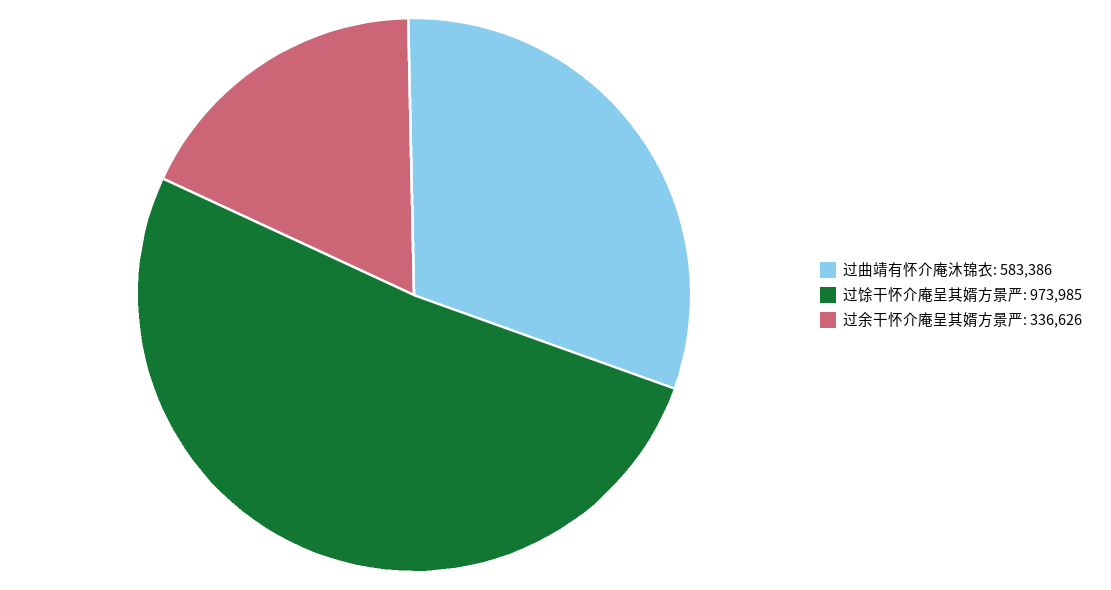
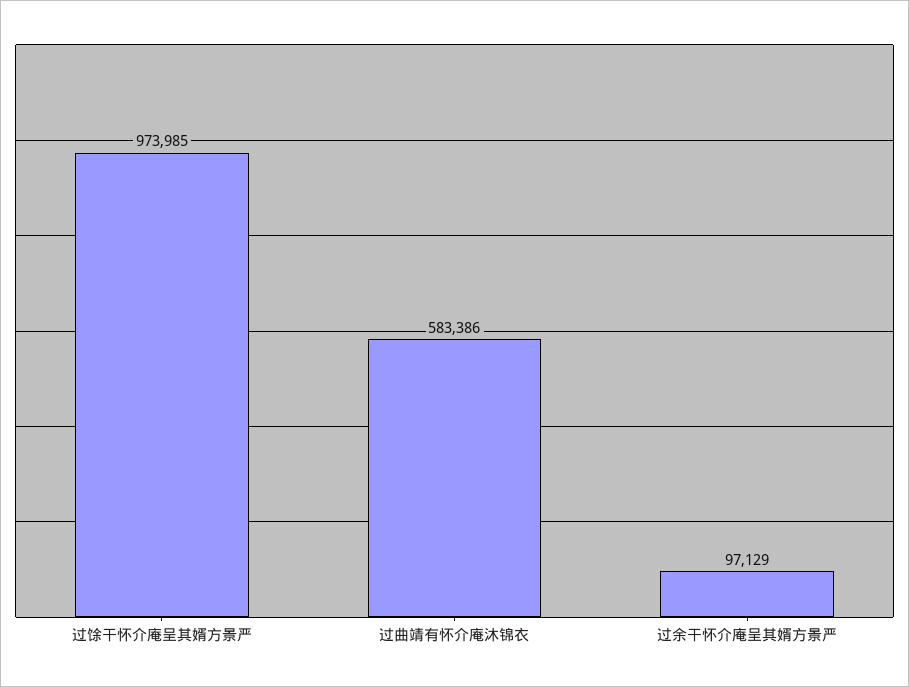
过余干怀介庵呈其婿方景严: 336626 -> 97129

